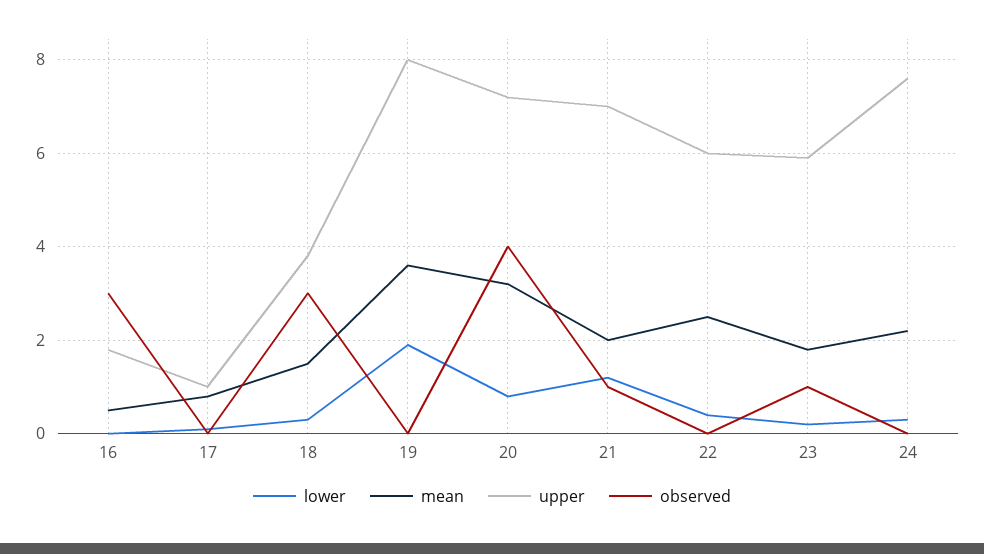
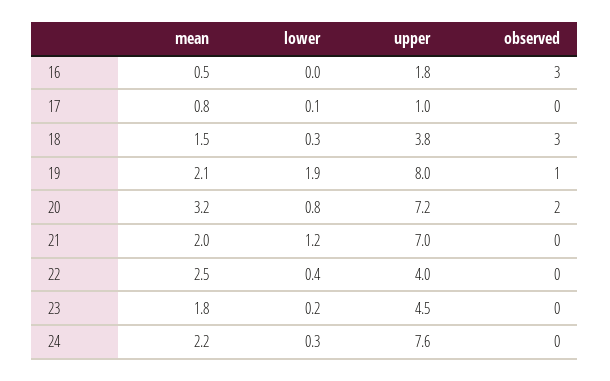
mean, 19: 3.5 -> 2.1
observed, 19: 0 -> 1
observed, 20: 4 -> 2
observed, 21: 1 -> 0
upper, 22: 6 -> 4
upper, 23: 6 -> 4.5
observed, 23: 1 -> 0

